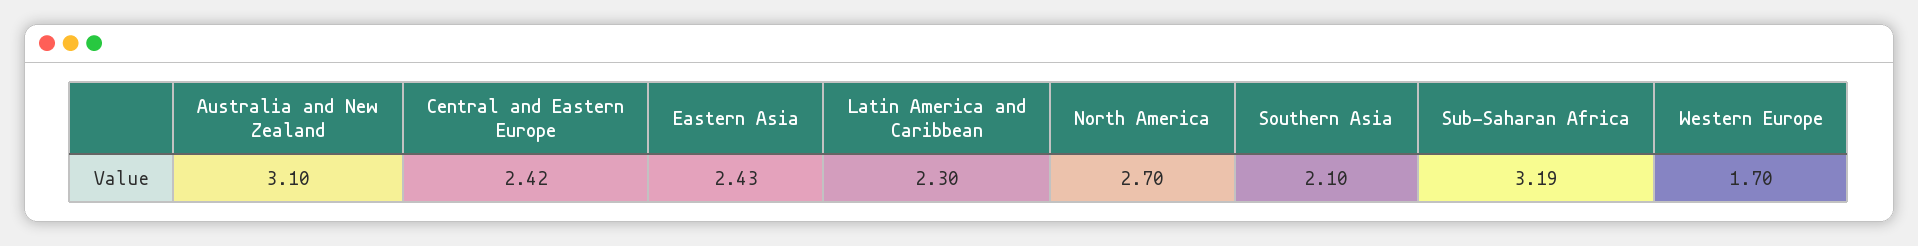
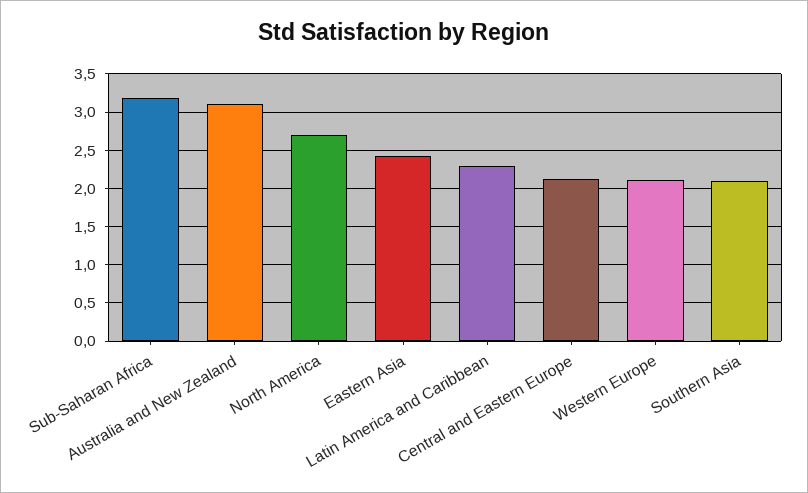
Central and Eastern Europe: 2.42 -> 2.1
Western Europe: 1.7 -> 2.1

